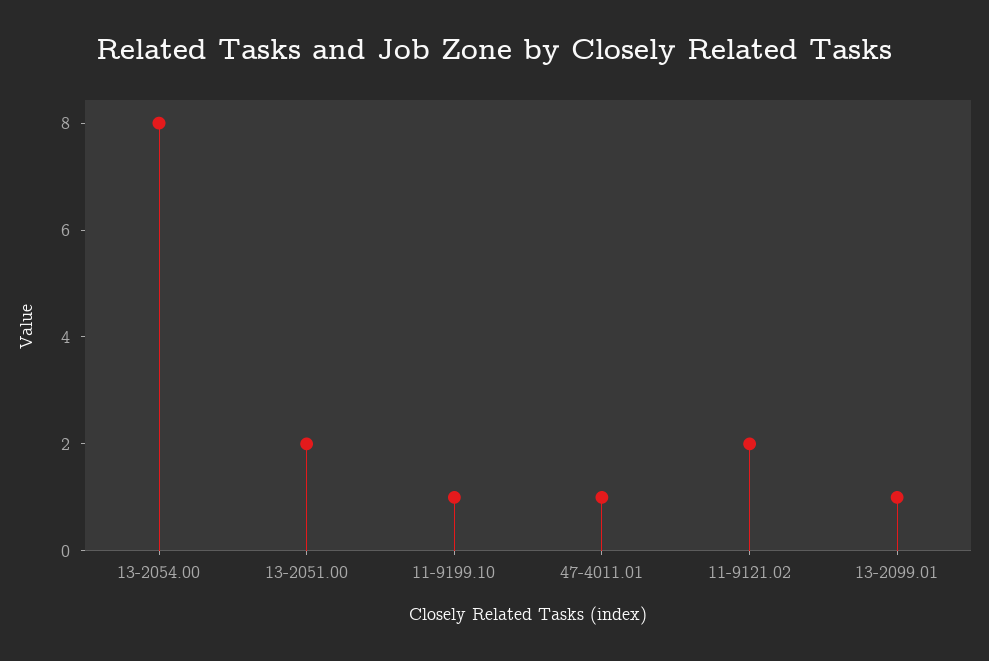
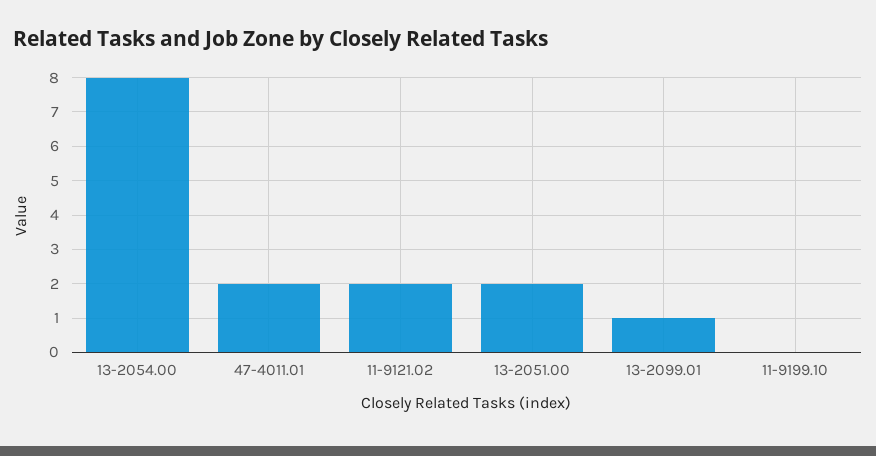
11-9199.10: 1 -> 0
47-4011.01: 1 -> 2

